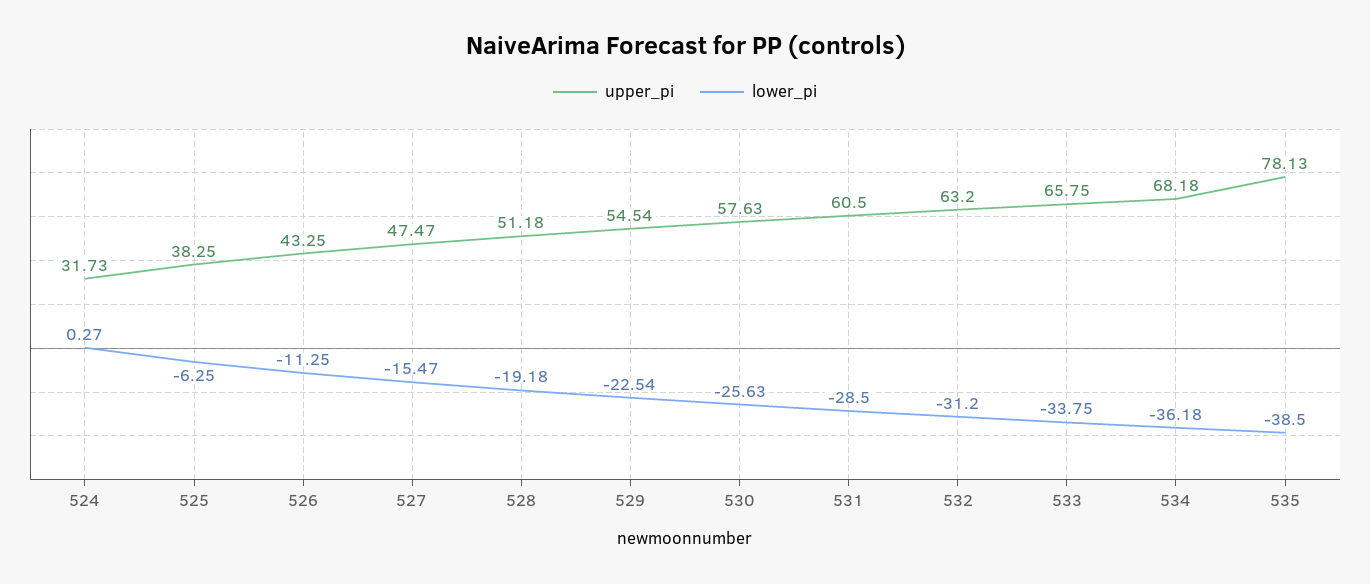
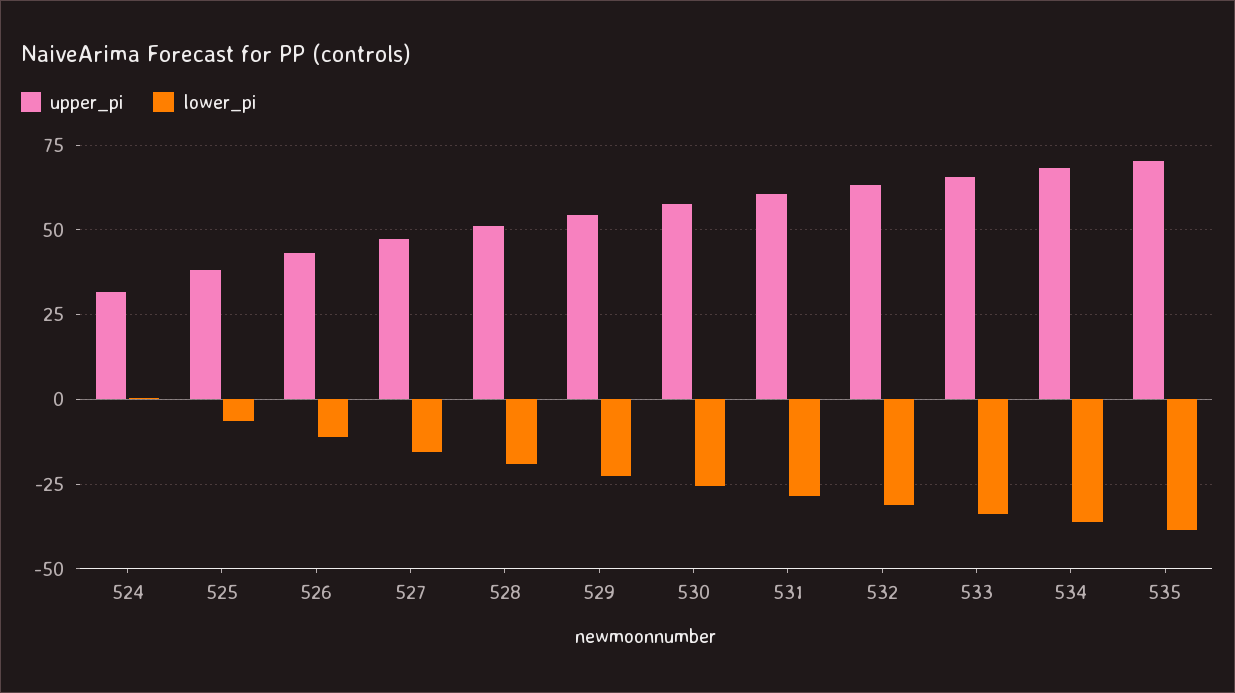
upper_pi, 535: 78.13 -> 70

